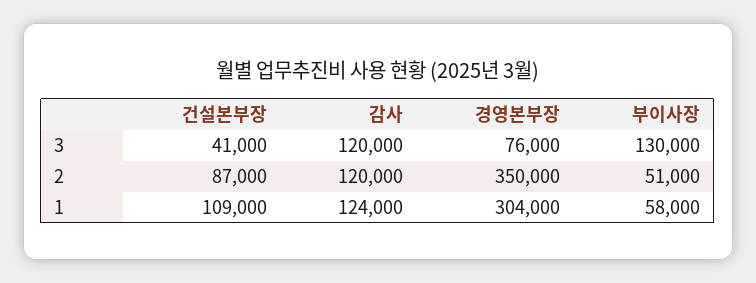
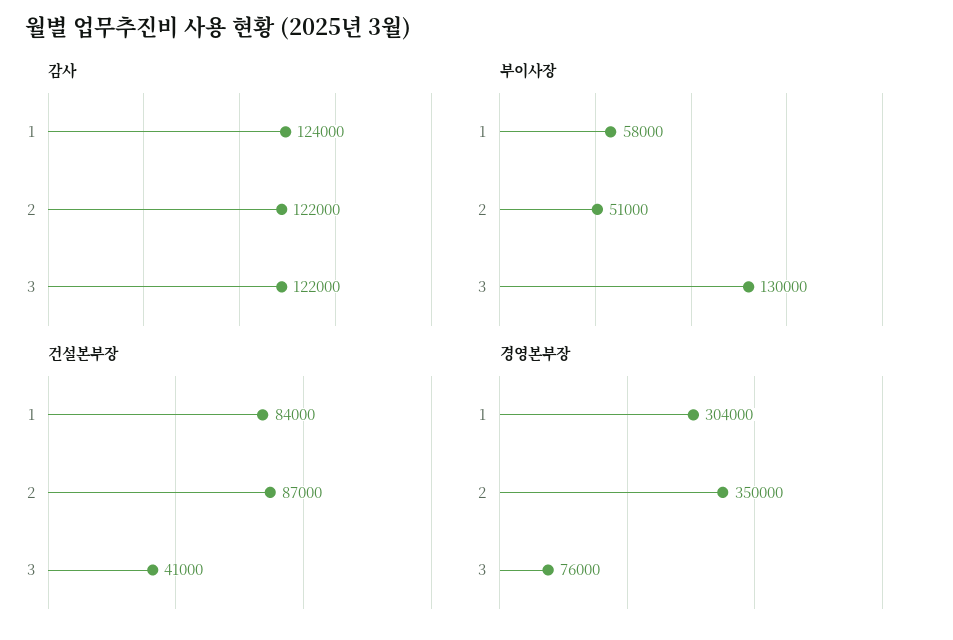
감사, 3: 120000 -> 122000
감사, 2: 120000 -> 122000
건설본부장, 1: 109000 -> 84000

